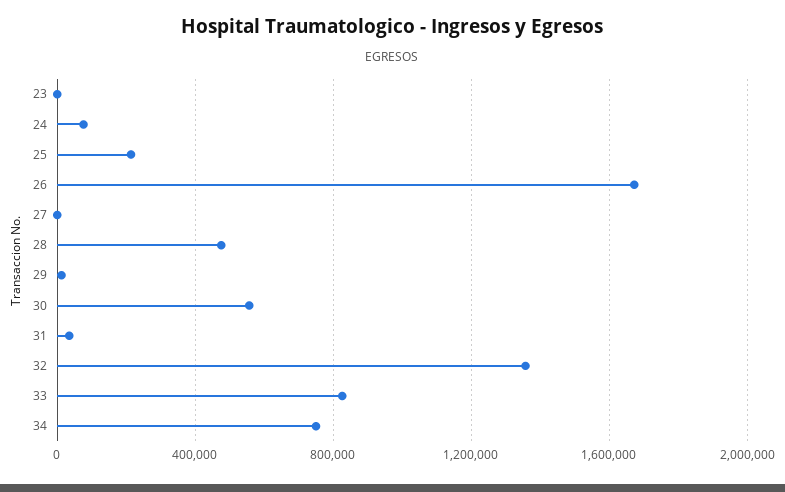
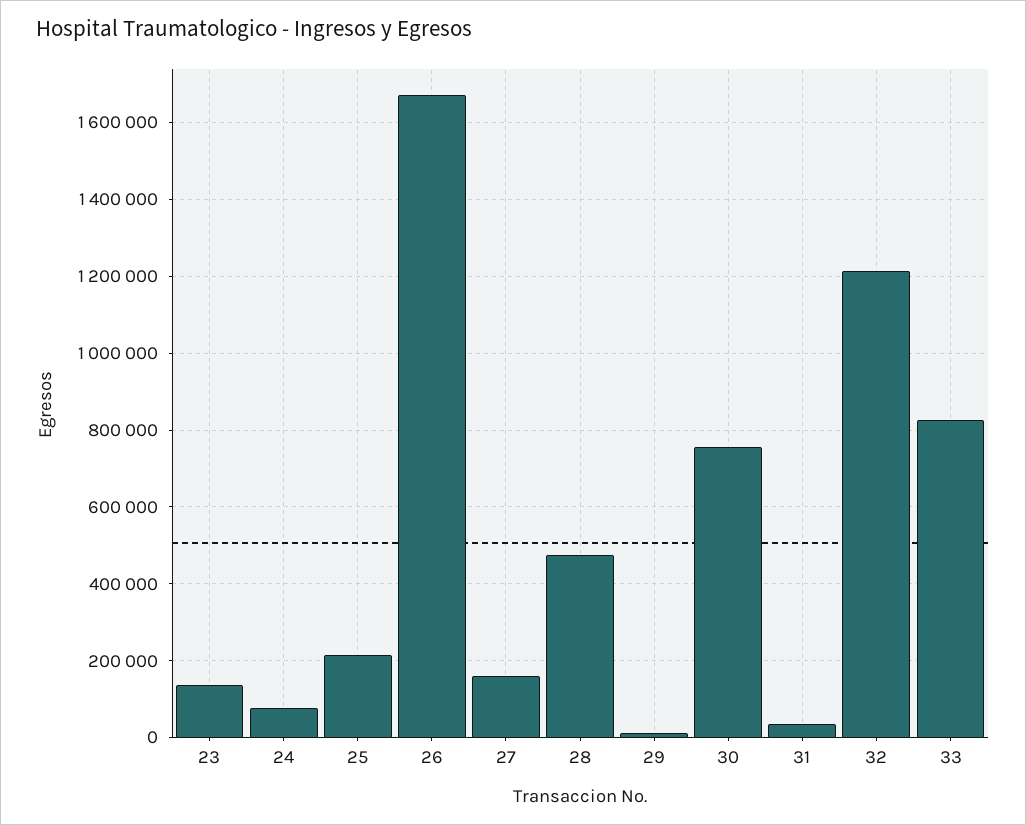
23: 0 -> 140000
27: 0 -> 160000
30: 550000 -> 760000
32: 1350000 -> 1220000
34: 750000 -> none

